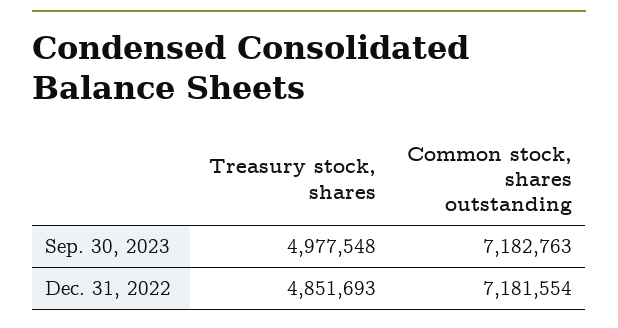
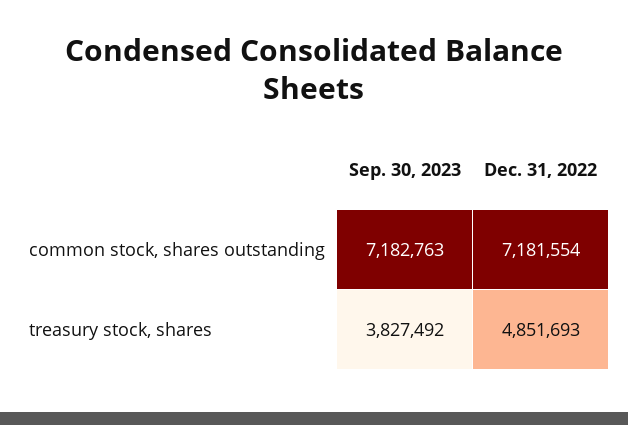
Treasury stock, shares, Sep. 30, 2023: 4977548 -> 3827492

